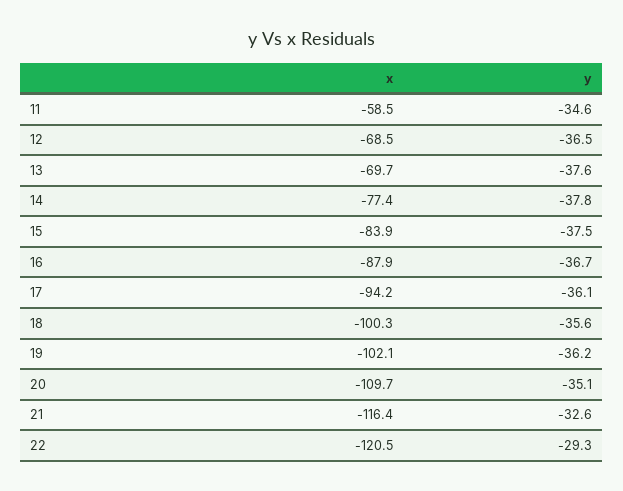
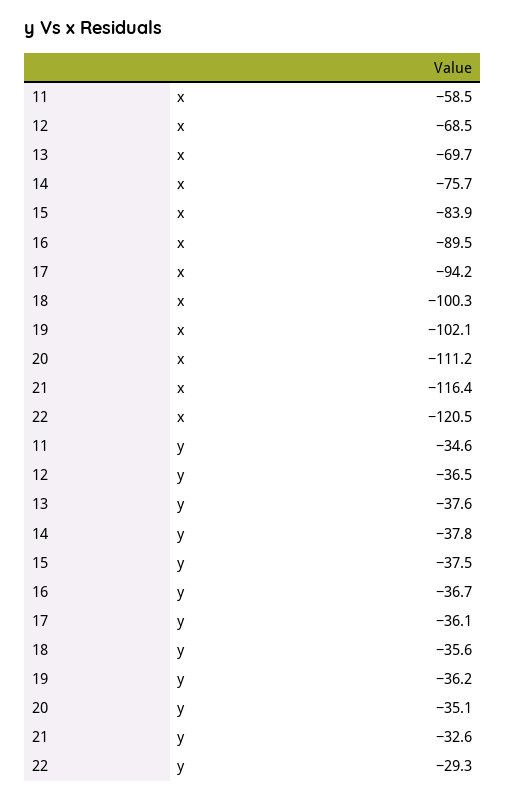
x, 14: -77.4 -> -75.7
x, 16: -87.9 -> -89.5
x, 20: -109.7 -> -111.2

